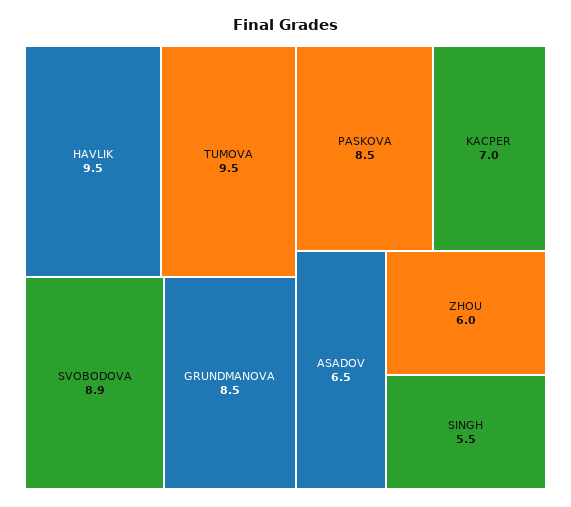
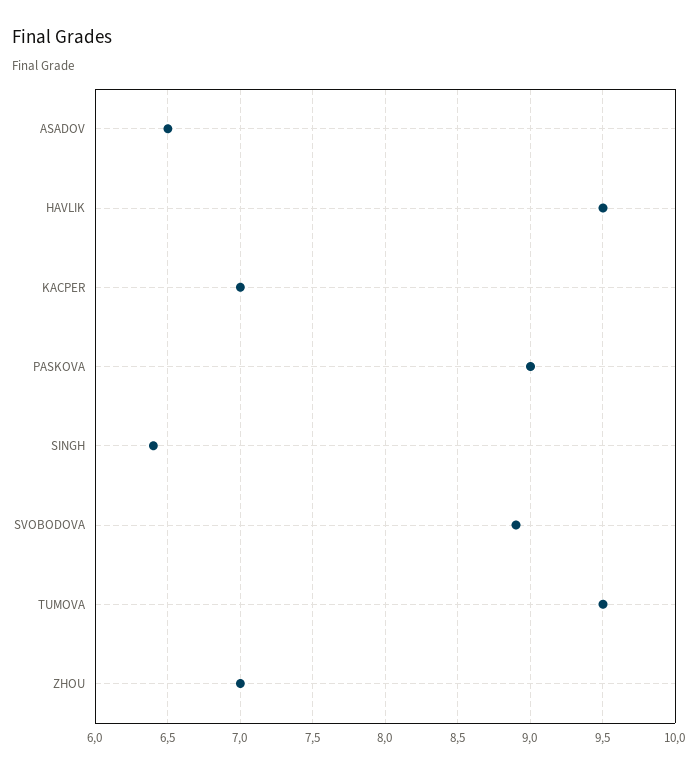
GRUNDMANOVA: 8.5 -> none
PASKOVA: 8.5 -> 9
ZHOU: 6 -> 7
SINGH: 5.5 -> 6.4

